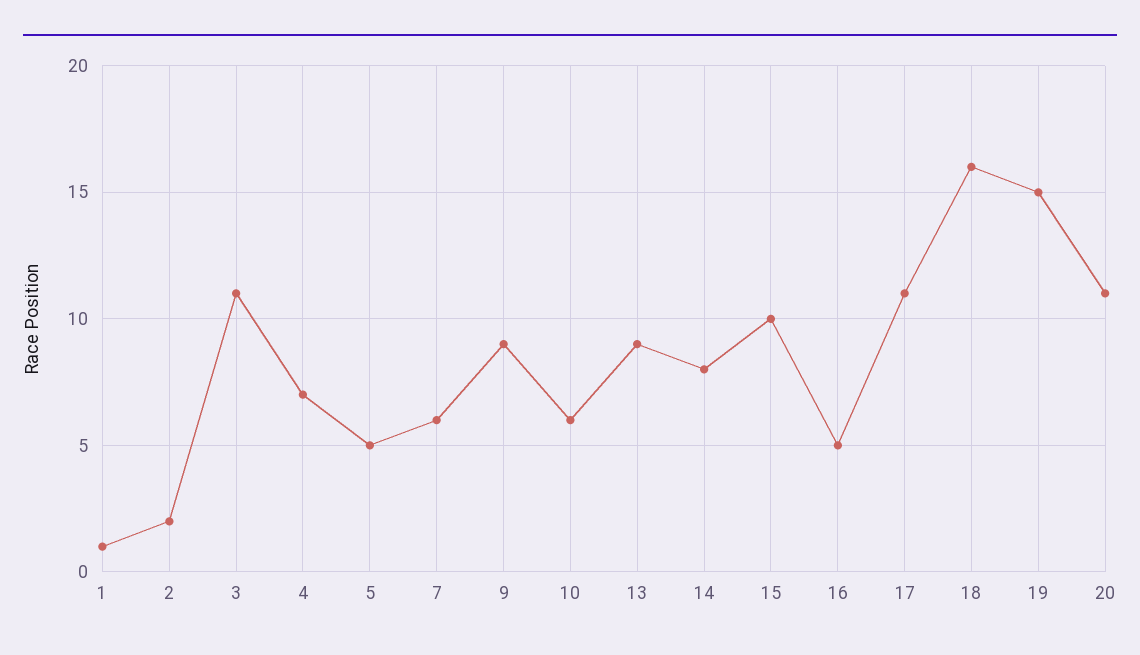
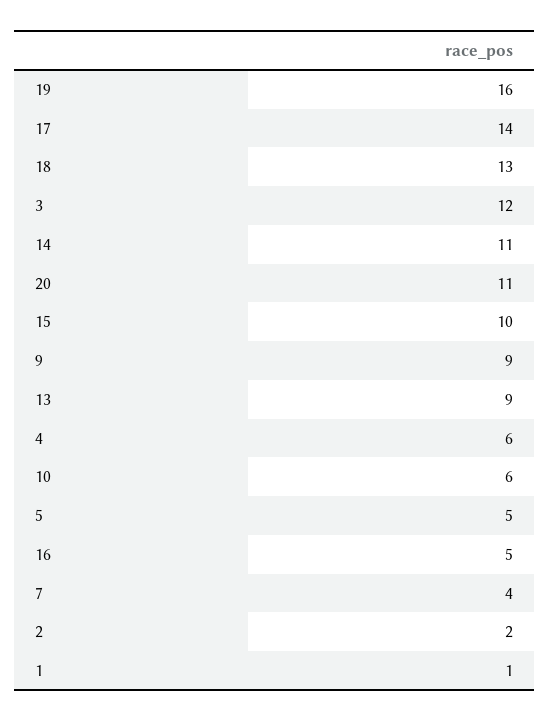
3: 11 -> 12
4: 7 -> 6
7: 6 -> 4
14: 8 -> 11
17: 11 -> 14
18: 16 -> 13
19: 15 -> 16

